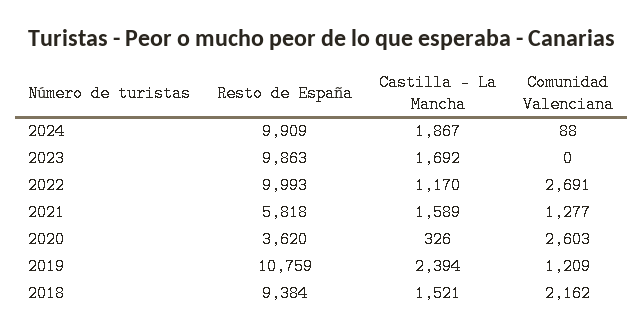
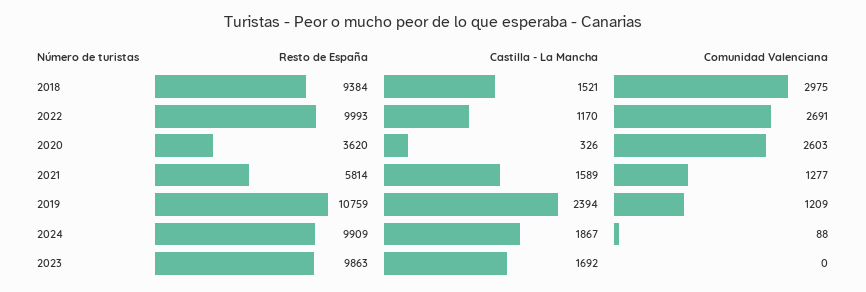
Resto de España, 2021: 5818 -> 5814
Comunidad Valenciana, 2018: 2162 -> 2975

